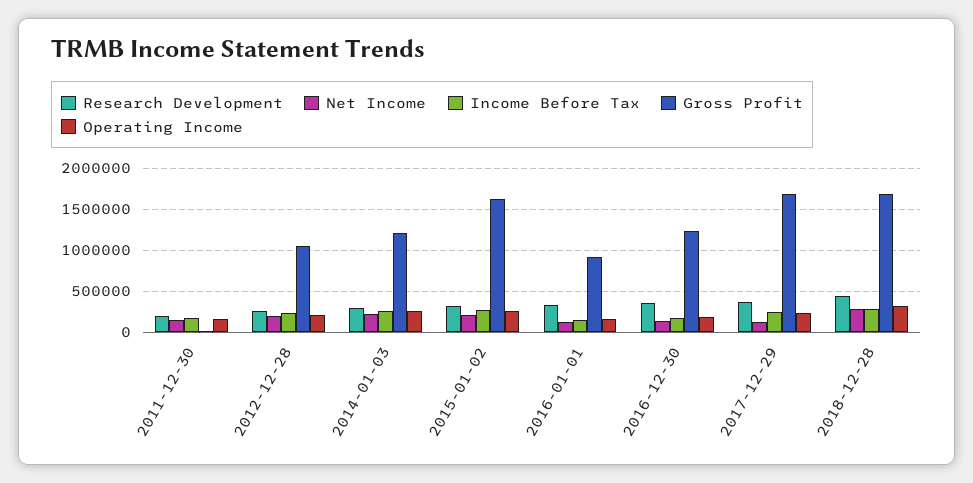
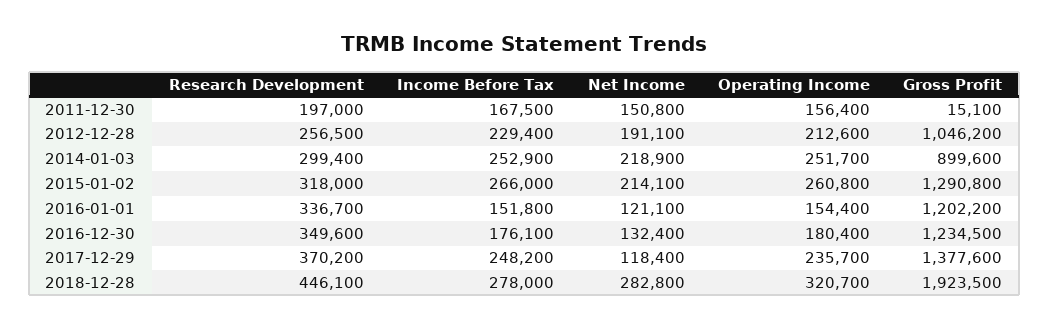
Gross Profit, 2014-01-03: 1200000 -> 899600
Gross Profit, 2015-01-02: 1600000 -> 1290800
Gross Profit, 2016-01-01: 900000 -> 1202200
Gross Profit, 2017-12-29: 1700000 -> 1377600
Gross Profit, 2018-12-28: 1700000 -> 1923500

